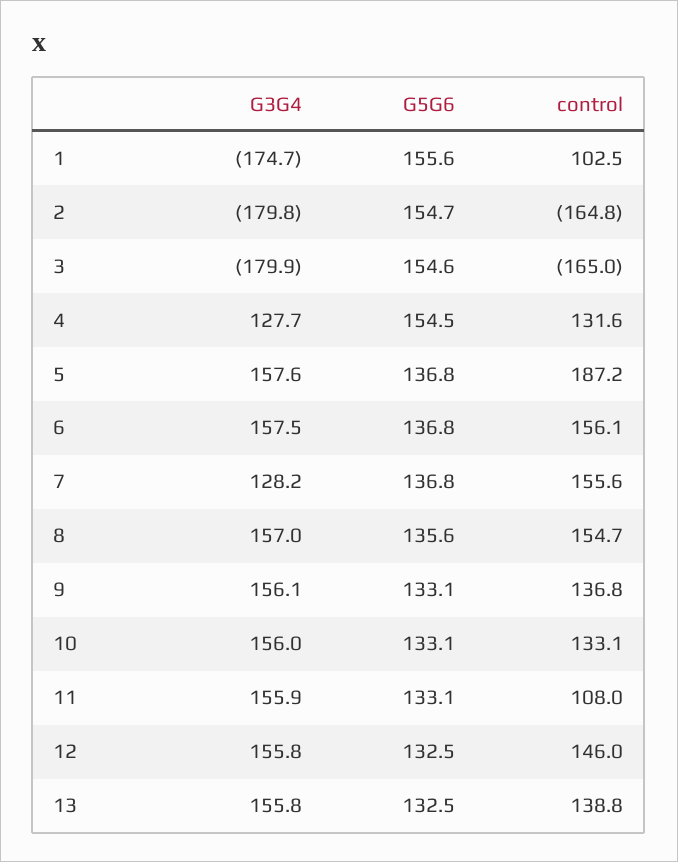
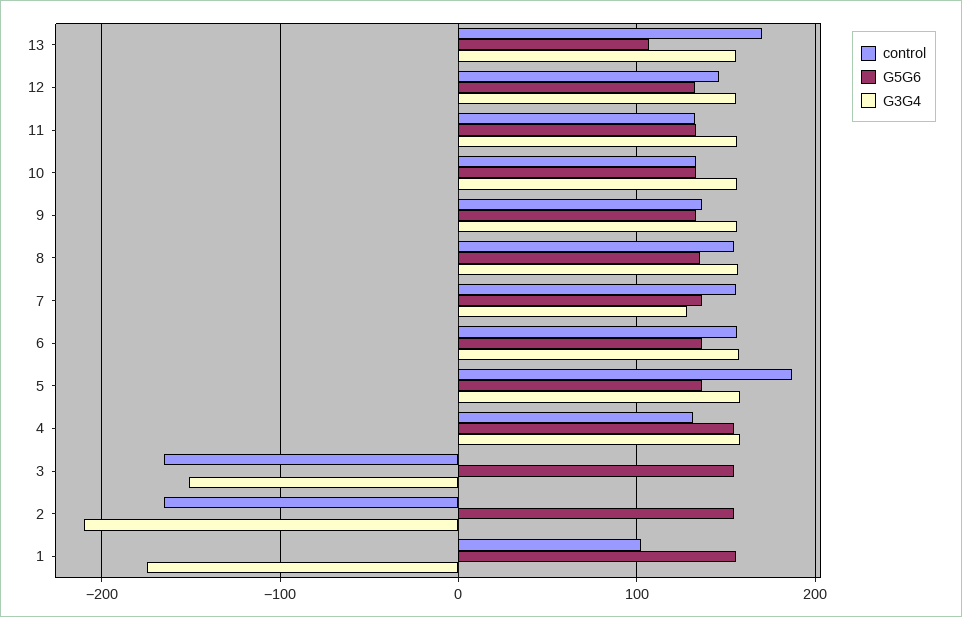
G3G4, 2: -179.8 -> -210
G3G4, 3: -179.9 -> -150
G3G4, 4: 127.7 -> 160
control, 11: 108 -> 130
G5G6, 13: 132.5 -> 110
control, 13: 138.8 -> 170

